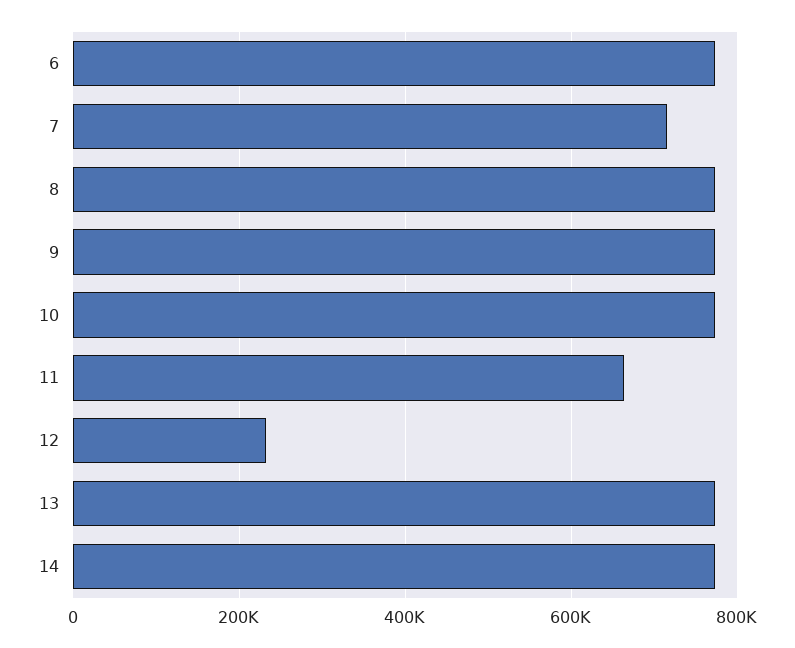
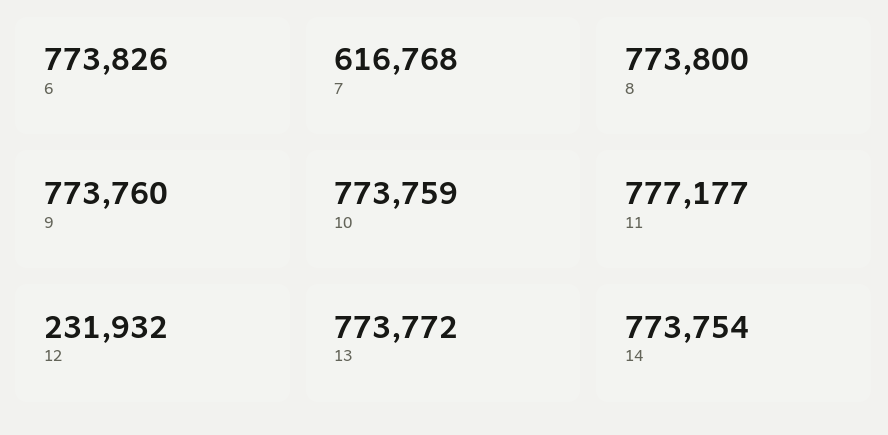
7: 720000 -> 616768
11: 660000 -> 777177

